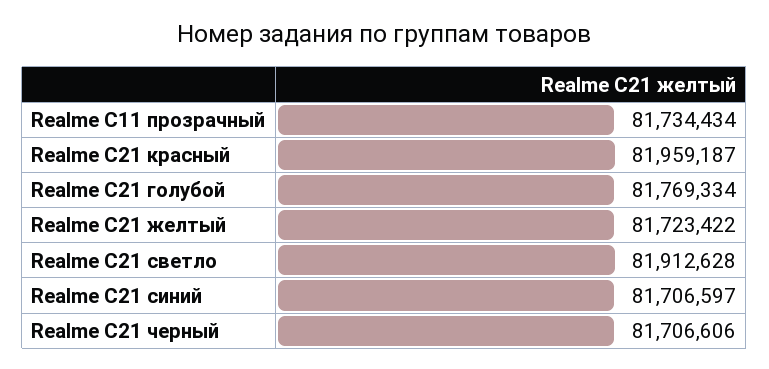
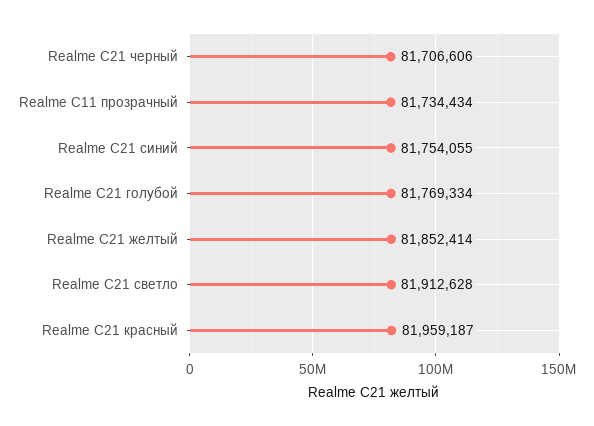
Realme C21 желтый: 81723422 -> 81852414
Realme C21 синий: 81706597 -> 81754055

